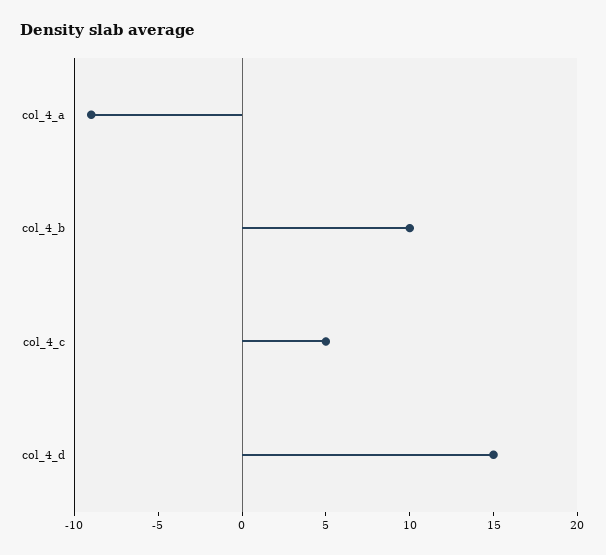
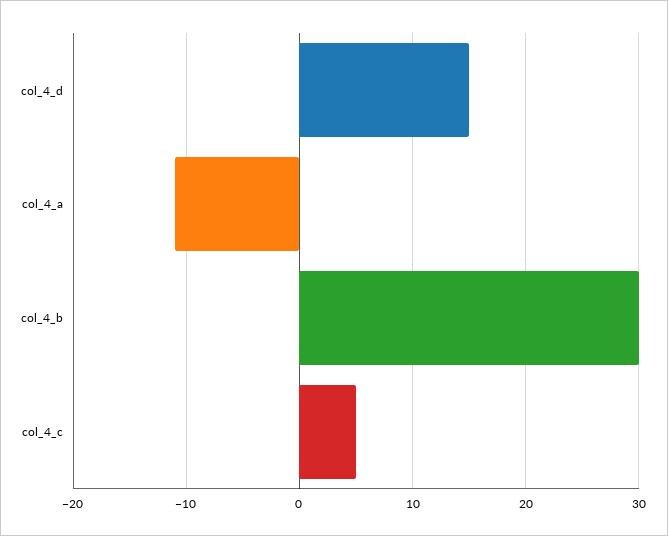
col_4_a: -9 -> -11
col_4_b: 10 -> 30

